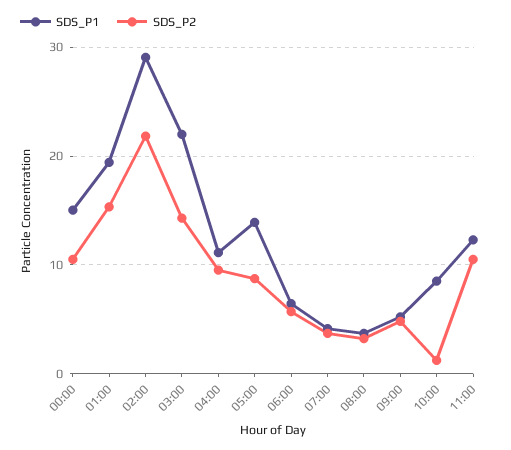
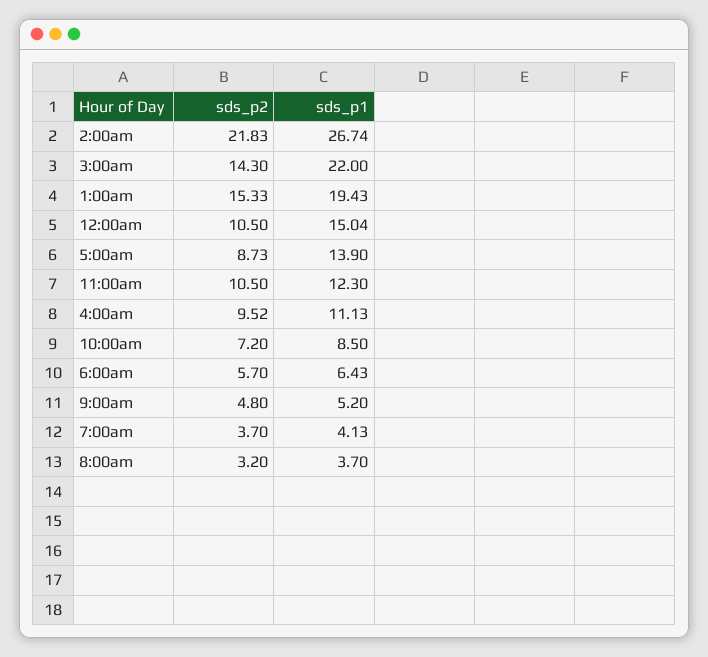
SDS_P1, 02:00: 29 -> 26.74
SDS_P2, 10:00: 1 -> 7.2

